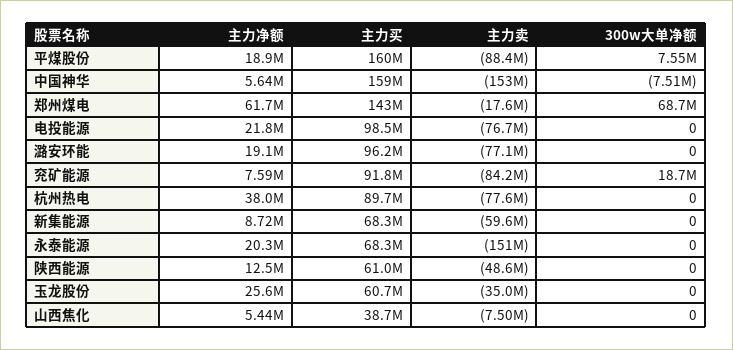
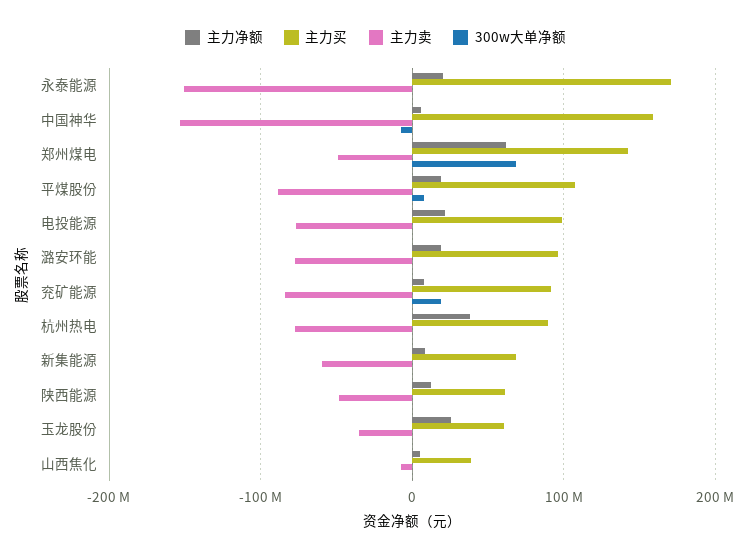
主力买, 平煤股份: 160000000 -> 110000000
主力卖, 郑州煤电: -17600000 -> -50000000
主力买, 永泰能源: 68300000 -> 170000000

